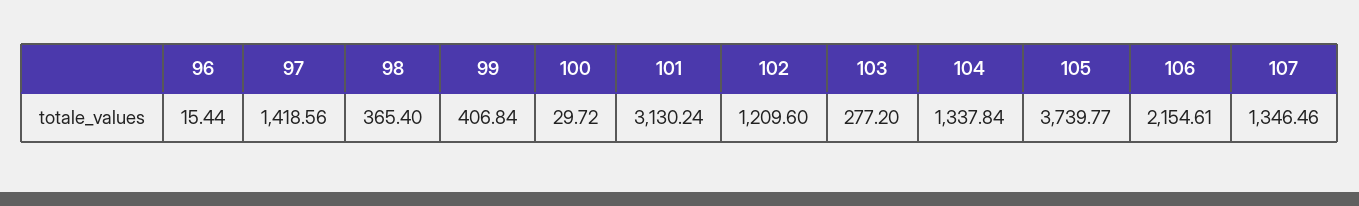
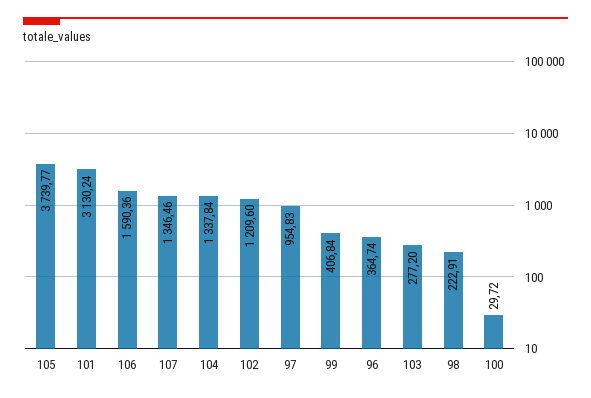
96: 15.44 -> 364.74
97: 1418.56 -> 954.83
98: 365.4 -> 222.91
106: 2154.61 -> 1590.36

